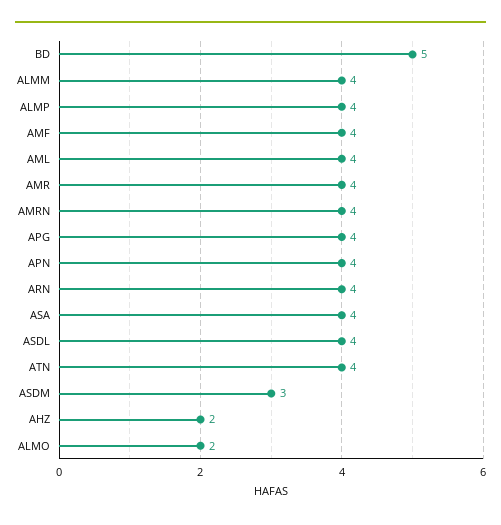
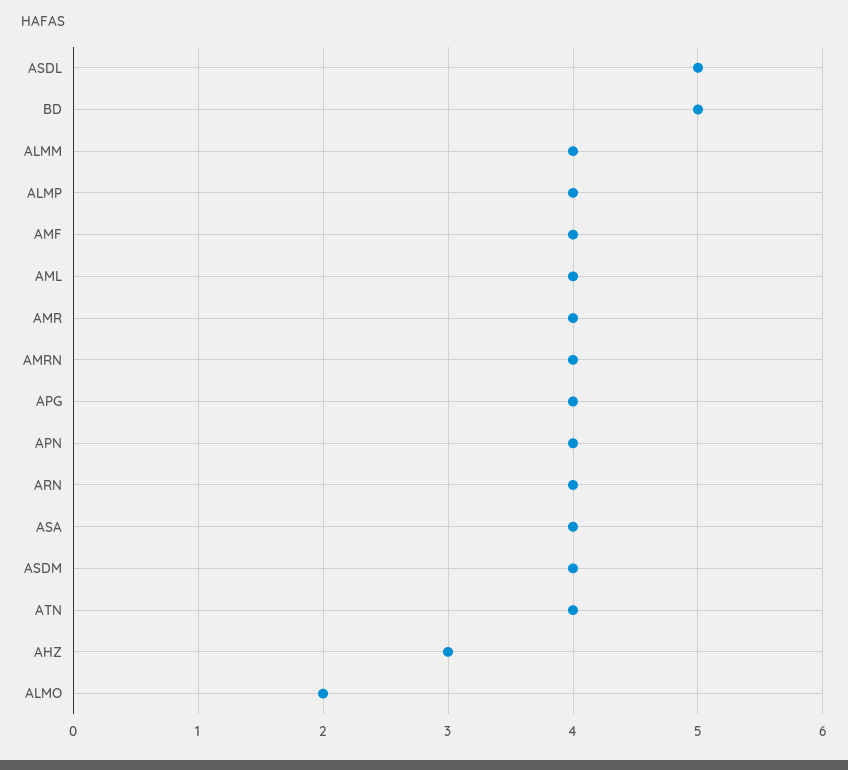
ASDL: 4 -> 5
ASDM: 3 -> 4
AHZ: 2 -> 3

